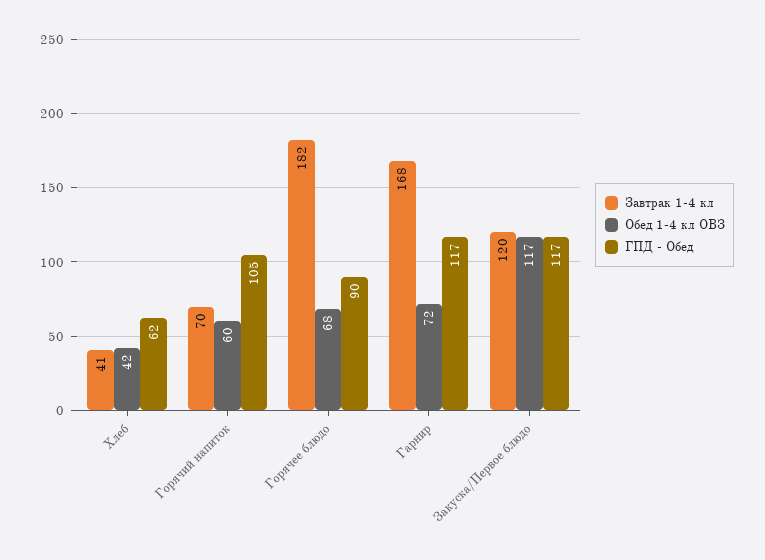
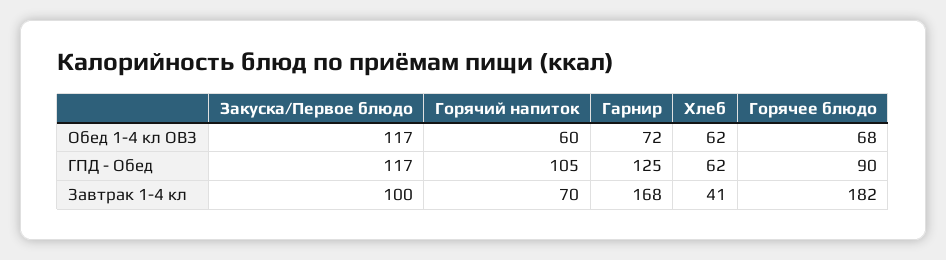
Обед 1-4 кл ОВЗ, Хлеб: 42 -> 62
ГПД - Обед, Гарнир: 117 -> 125
Завтрак 1-4 кл, Закуска/Первое блюдо: 120 -> 100

